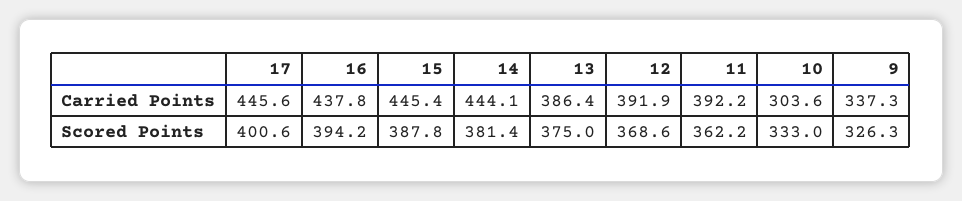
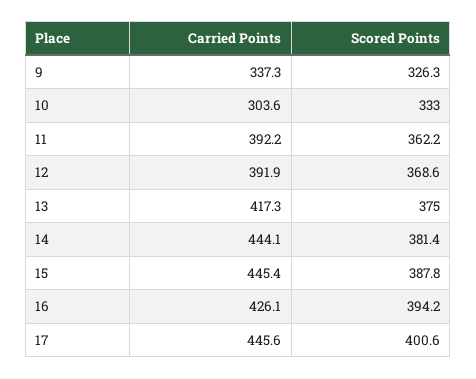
16, Carried Points: 437.8 -> 426.1
13, Carried Points: 386.4 -> 417.3

